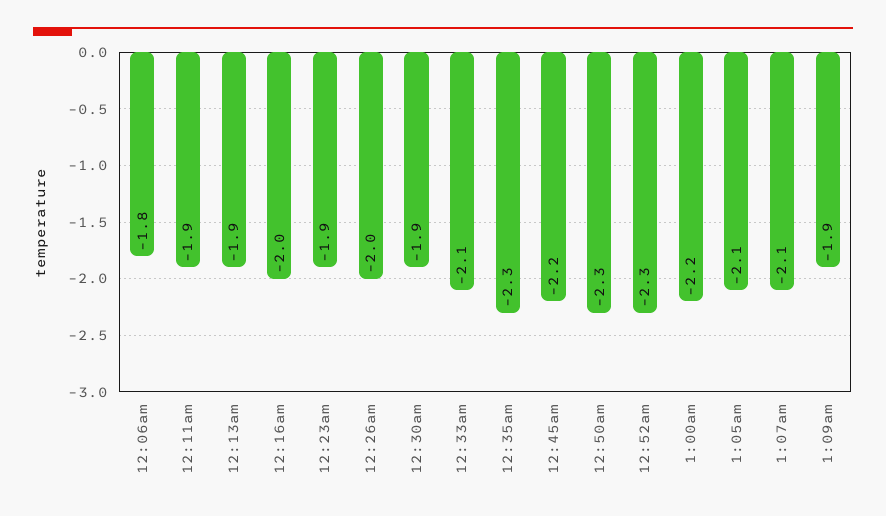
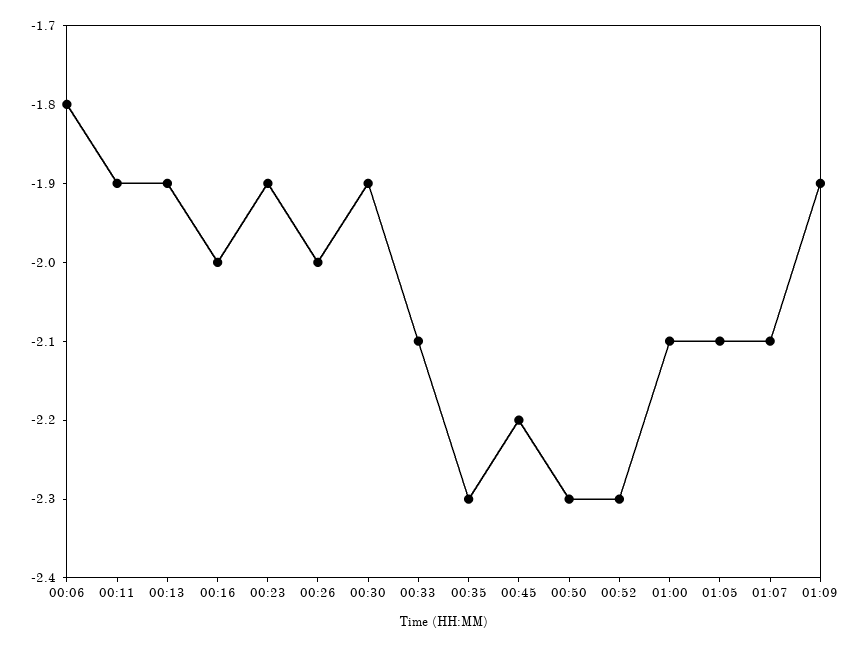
1:00am: -2.2 -> -2.1

